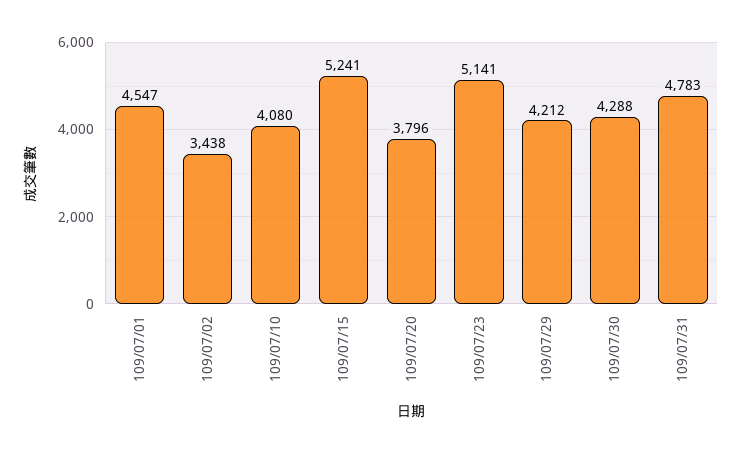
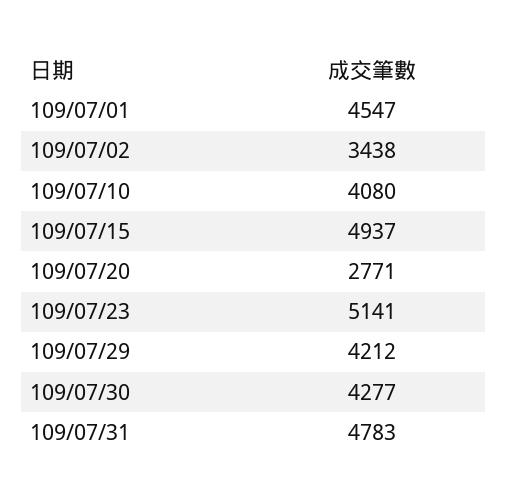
109/07/15: 5241 -> 4937
109/07/20: 3796 -> 2771
109/07/30: 4288 -> 4277

